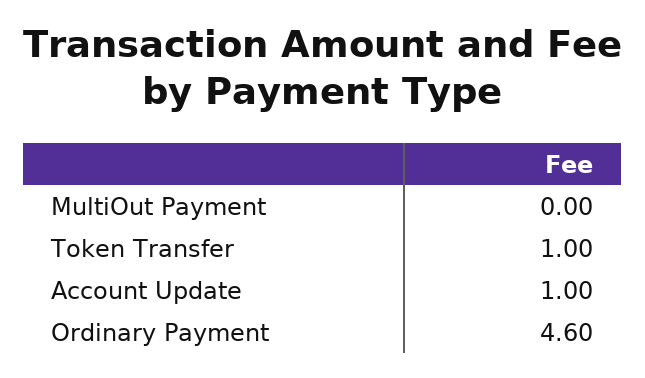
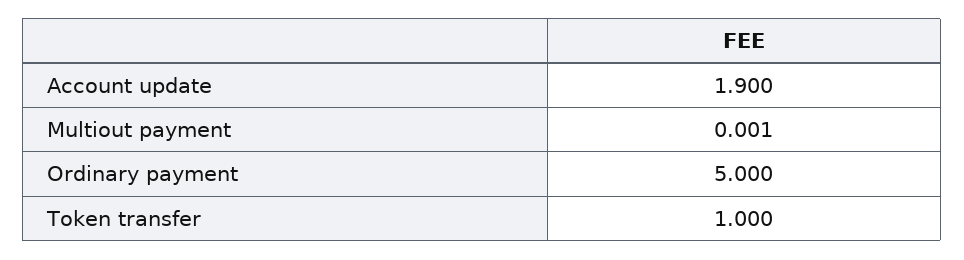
Account Update: 1 -> 1.9
Ordinary Payment: 4.6 -> 5

